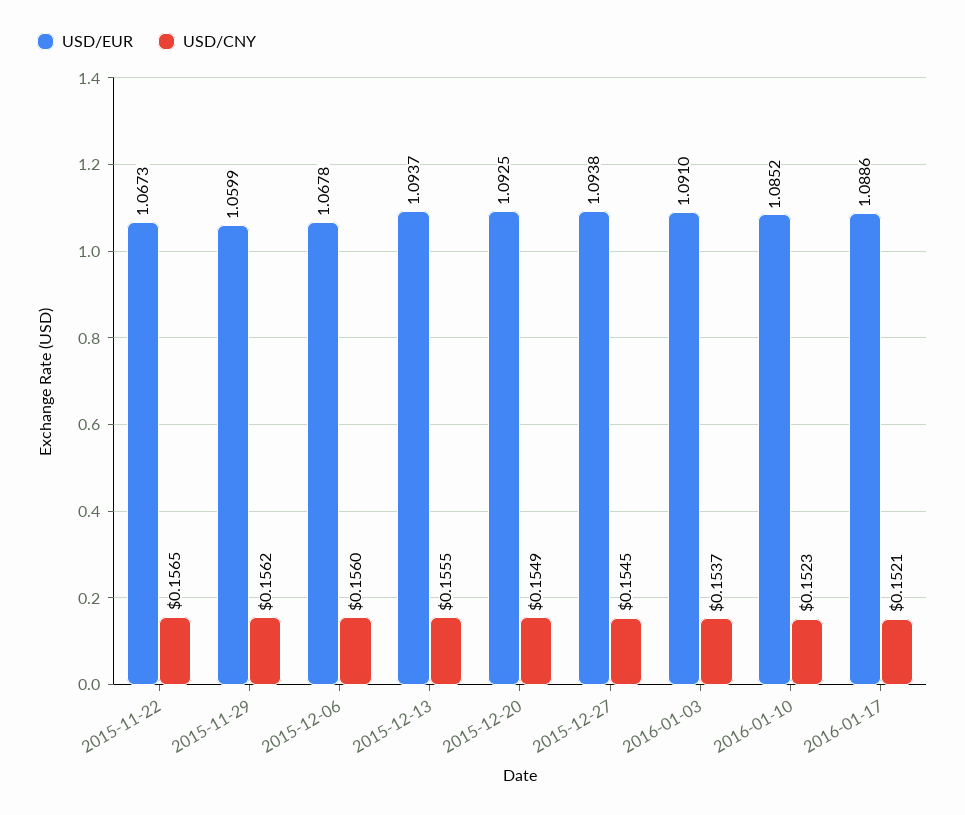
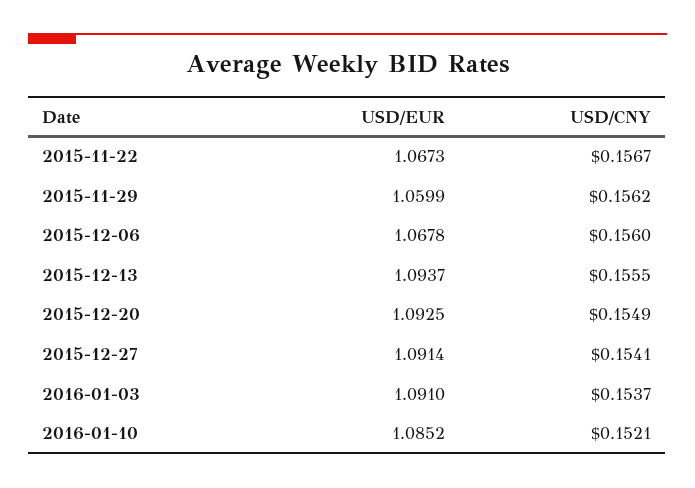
USD/CNY, 2015-11-22: 0.1565 -> 0.1567
USD/EUR, 2015-12-27: 1.0938 -> 1.0914
USD/CNY, 2015-12-27: 0.1545 -> 0.1541
USD/CNY, 2016-01-10: 0.1523 -> 0.1521
USD/EUR, 2016-01-17: 1.0886 -> none
USD/CNY, 2016-01-17: 0.1521 -> none

